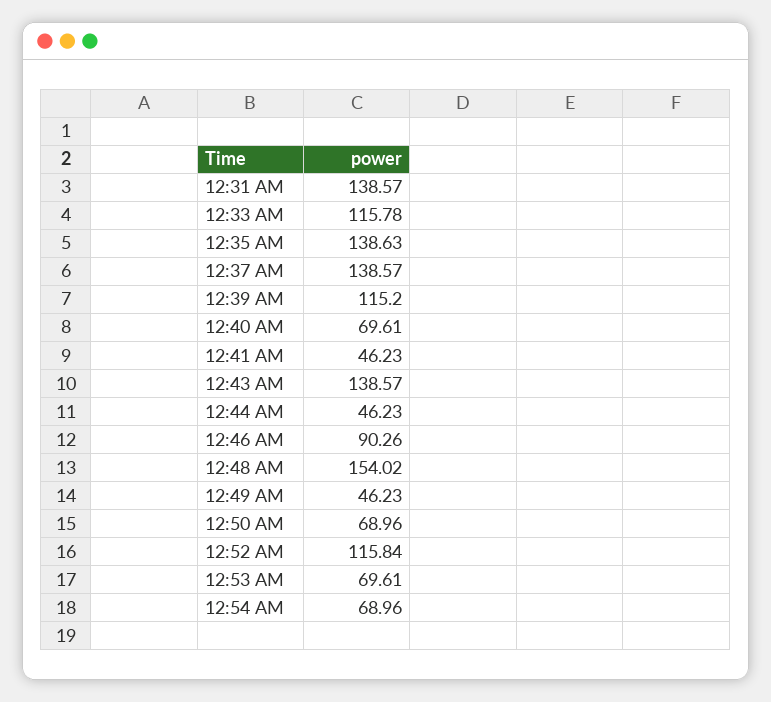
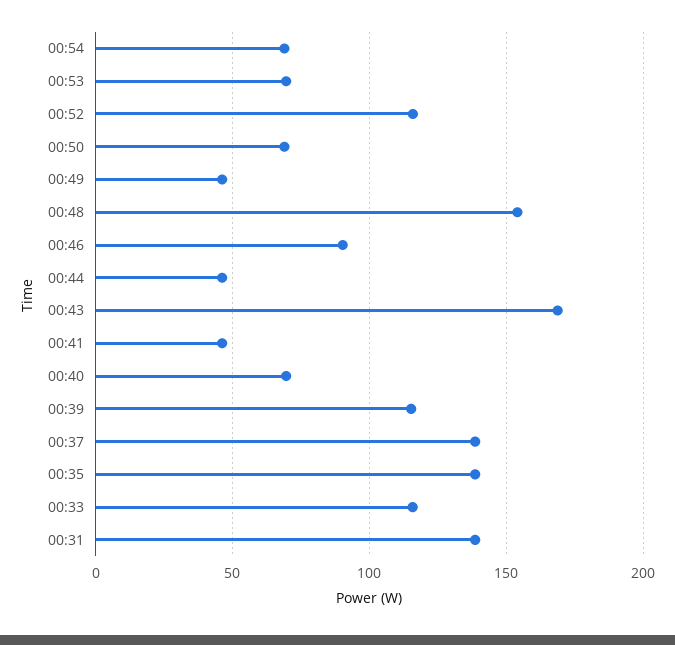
12:43 AM: 138.57 -> 170

